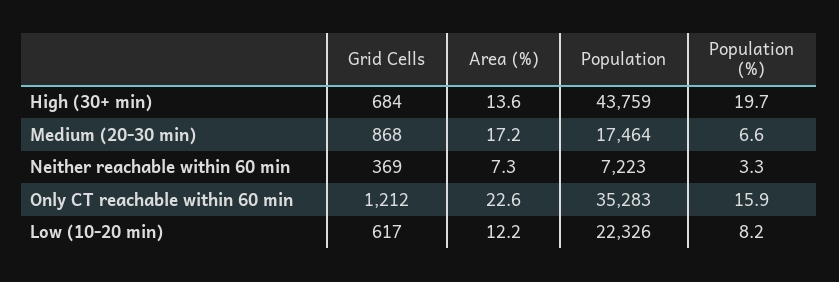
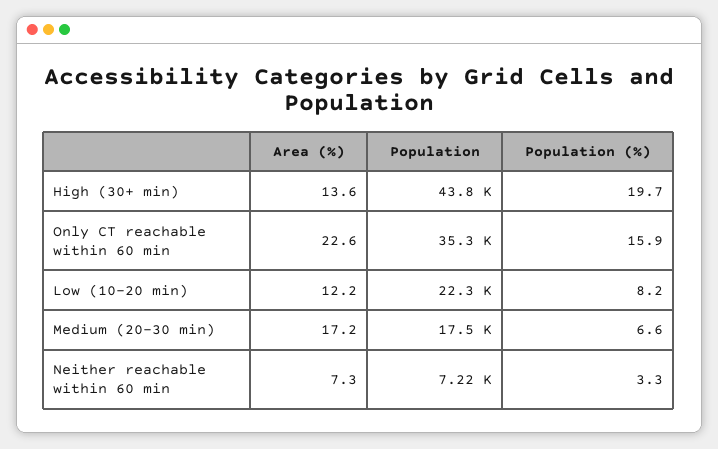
Grid Cells, High (30+ min): 684 -> none
Grid Cells, Medium (20-30 min): 868 -> none
Grid Cells, Neither reachable within 60 min: 369 -> none
Grid Cells, Only CT reachable within 60 min: 1212 -> none
Grid Cells, Low (10-20 min): 617 -> none

